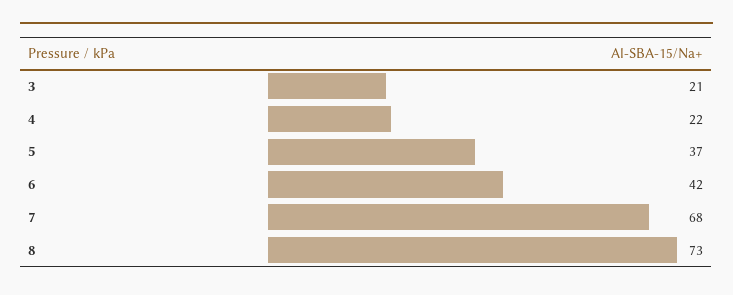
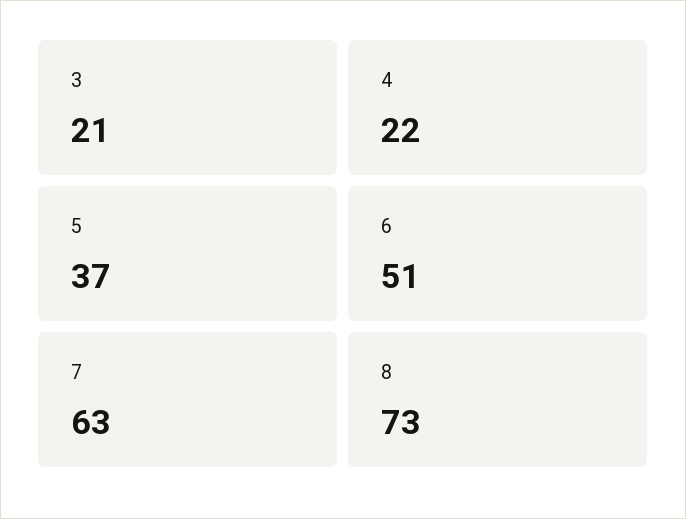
6: 42 -> 51
7: 68 -> 63

